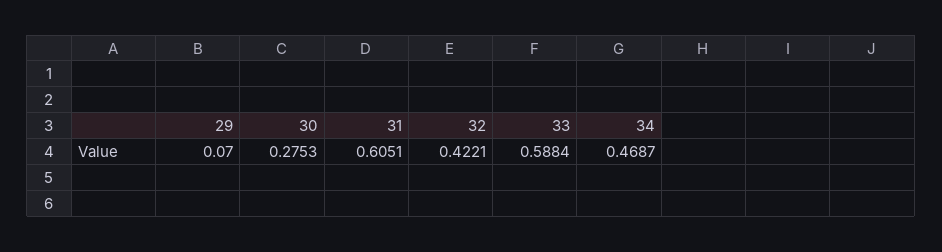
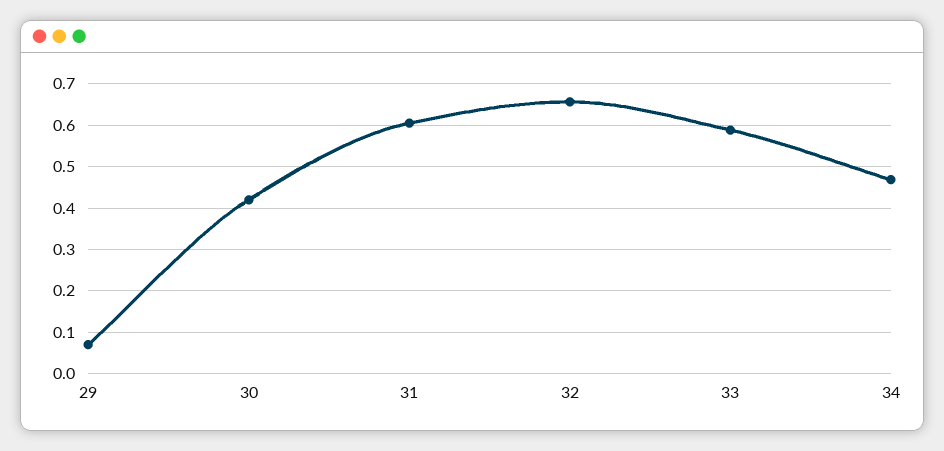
30: 0.2753 -> 0.42
32: 0.4221 -> 0.66

